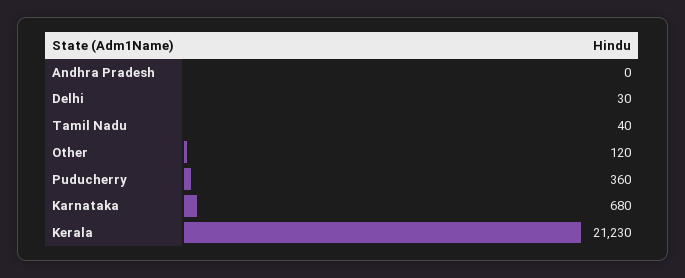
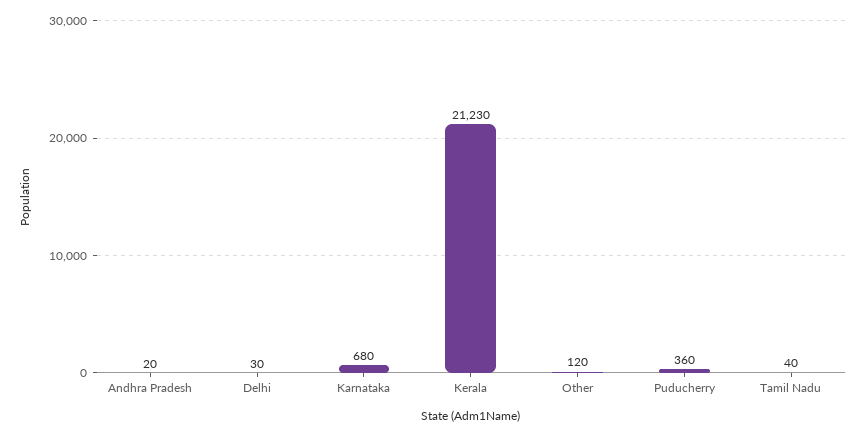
Andhra Pradesh: 0 -> 20

